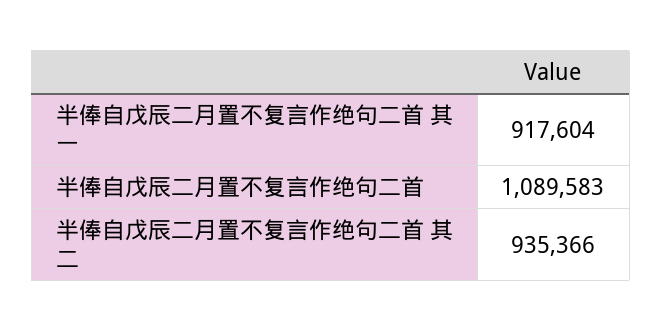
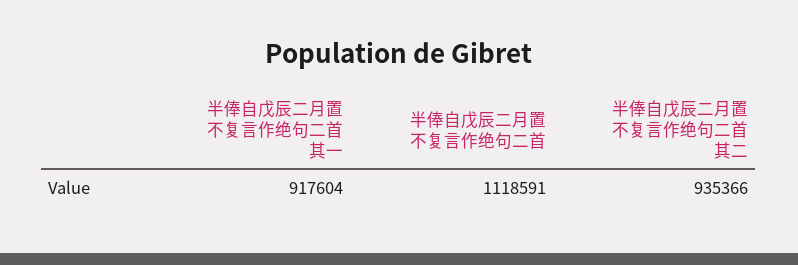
半俸自戊辰二月置不复言作绝句二首: 1089583 -> 1118591

